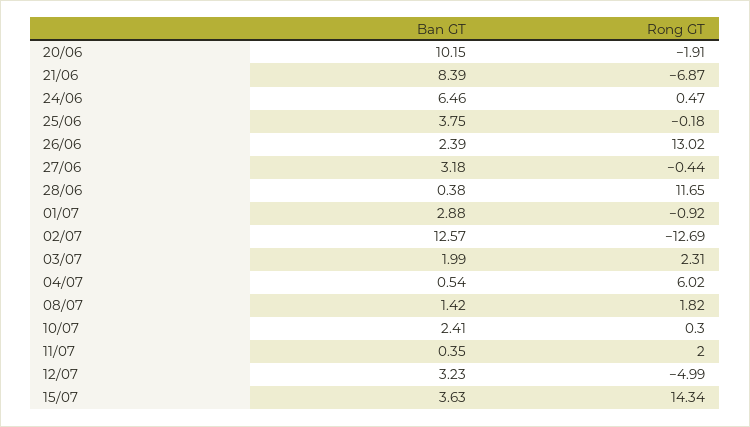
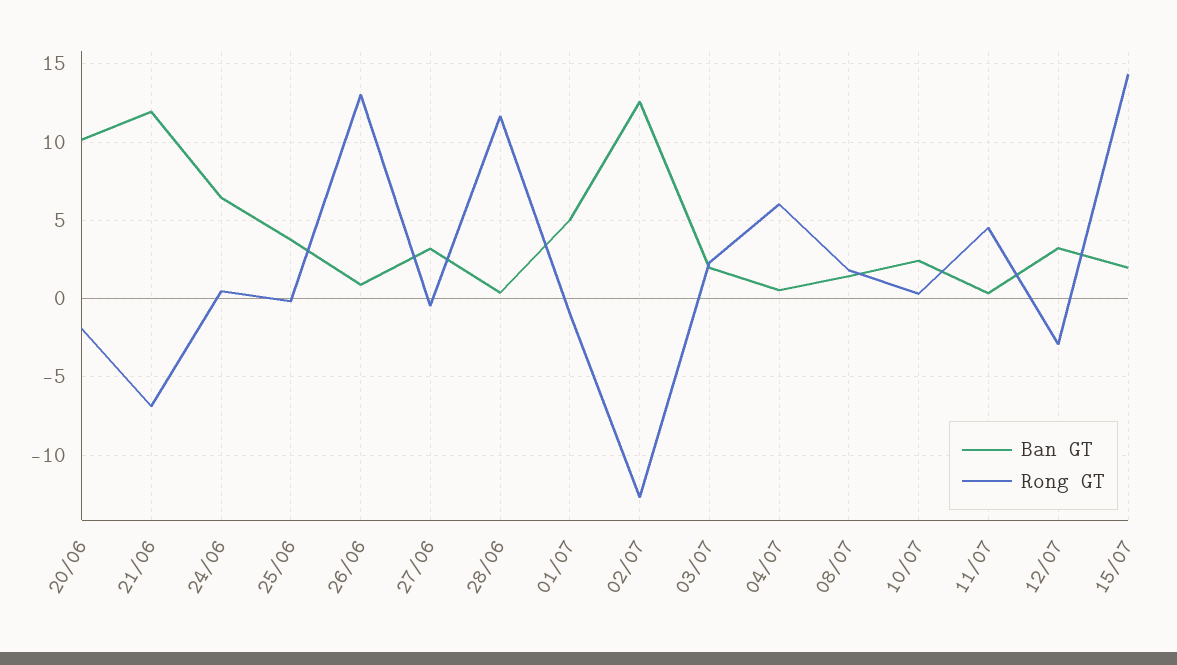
Ban GT, 21/06: 8.39 -> 12
Ban GT, 26/06: 2.39 -> 1
Ban GT, 01/07: 2.88 -> 5
Rong GT, 11/07: 2 -> 4.5
Rong GT, 12/07: -4.99 -> -3
Ban GT, 15/07: 3.63 -> 2

